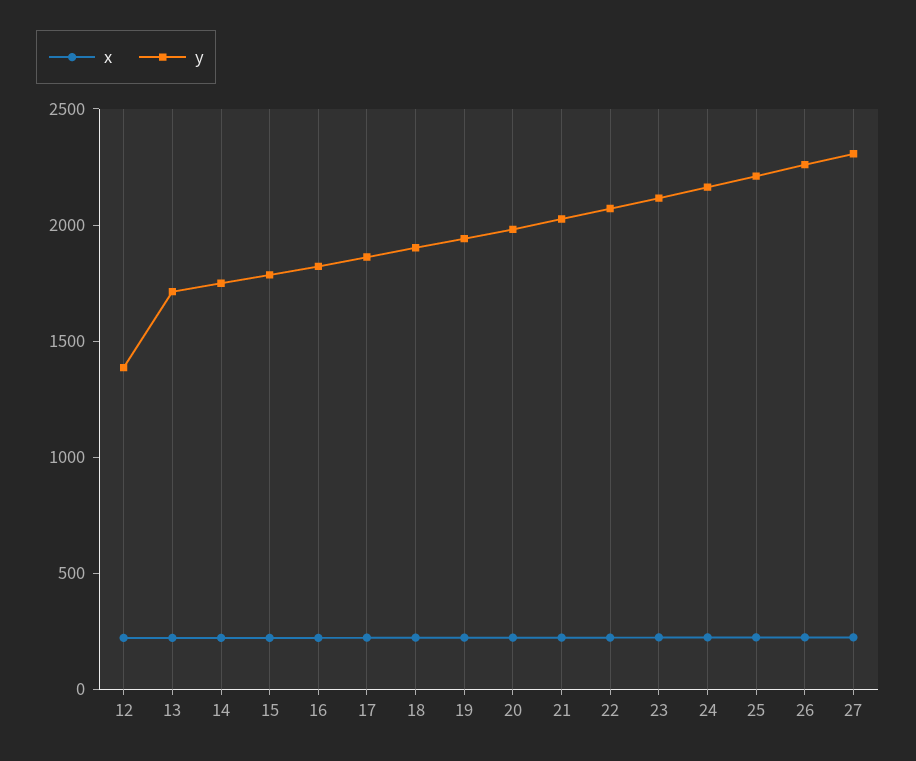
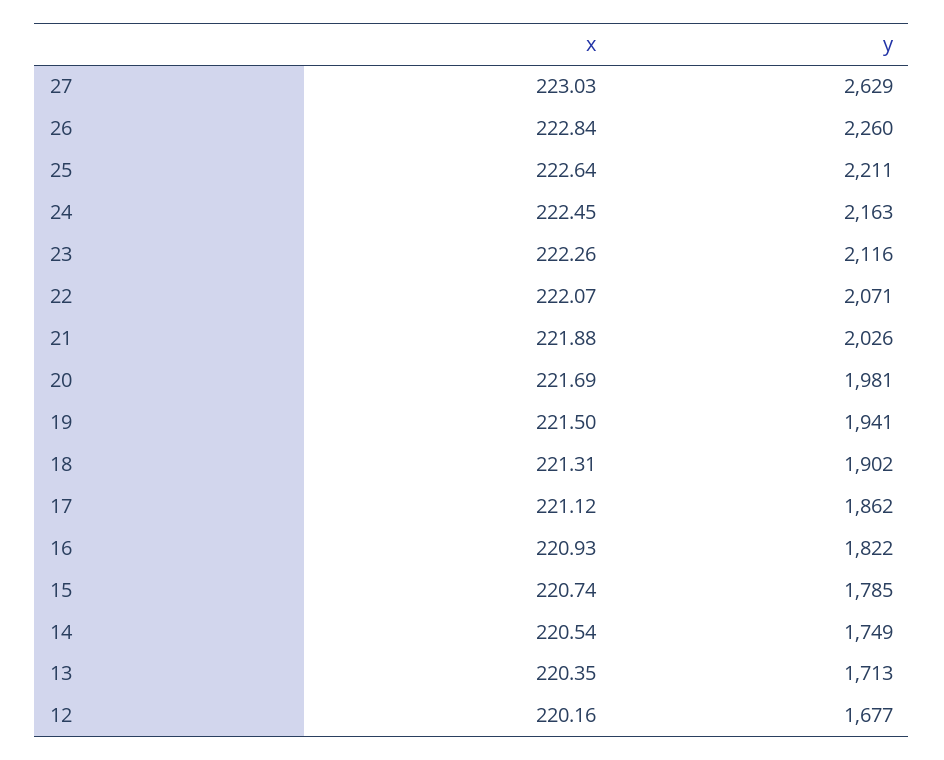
y, 12: 1400 -> 1677
y, 27: 2300 -> 2629

